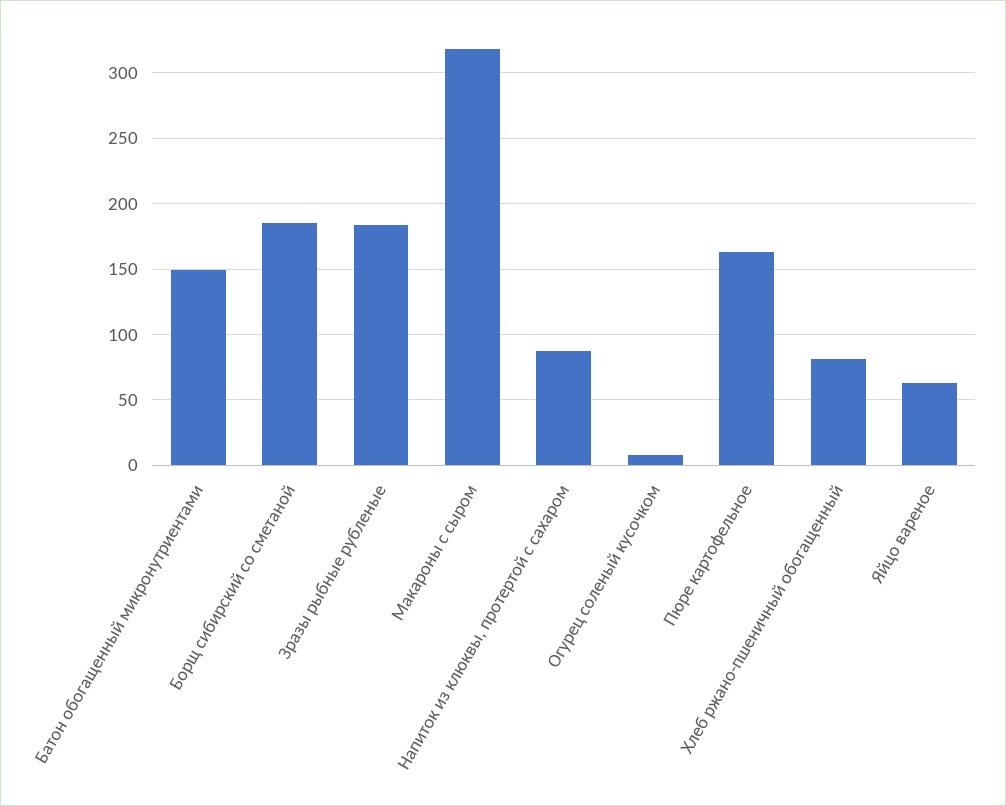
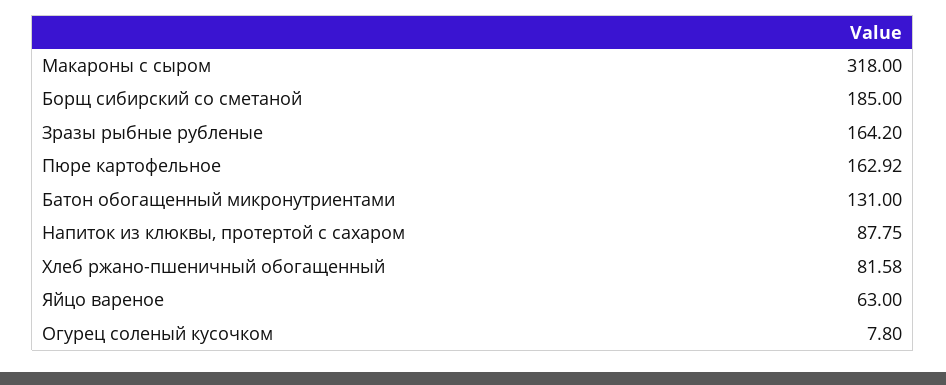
Батон обогащенный микронутриентами: 150 -> 131
Зразы рыбные рубленые: 185 -> 164.2

